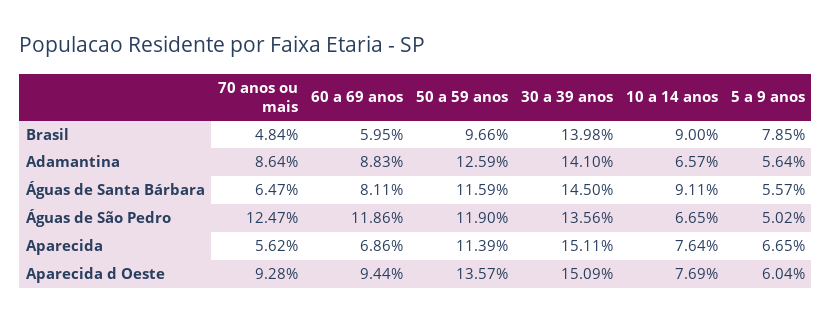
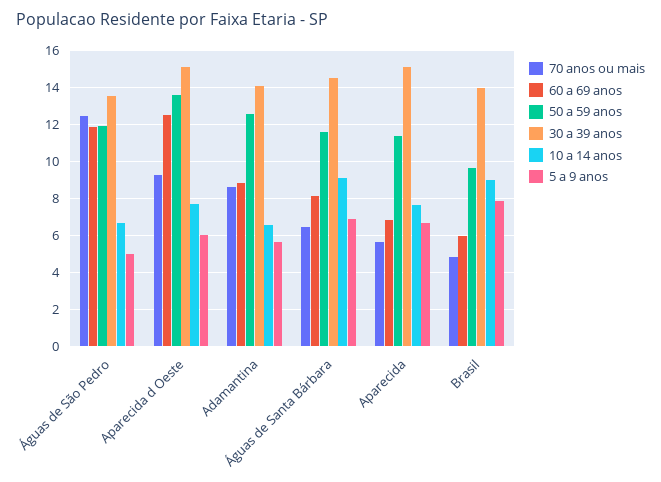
5 a 9 anos, Águas de Santa Bárbara: 5.57 -> 7
60 a 69 anos, Aparecida d Oeste: 9.44 -> 12.5

